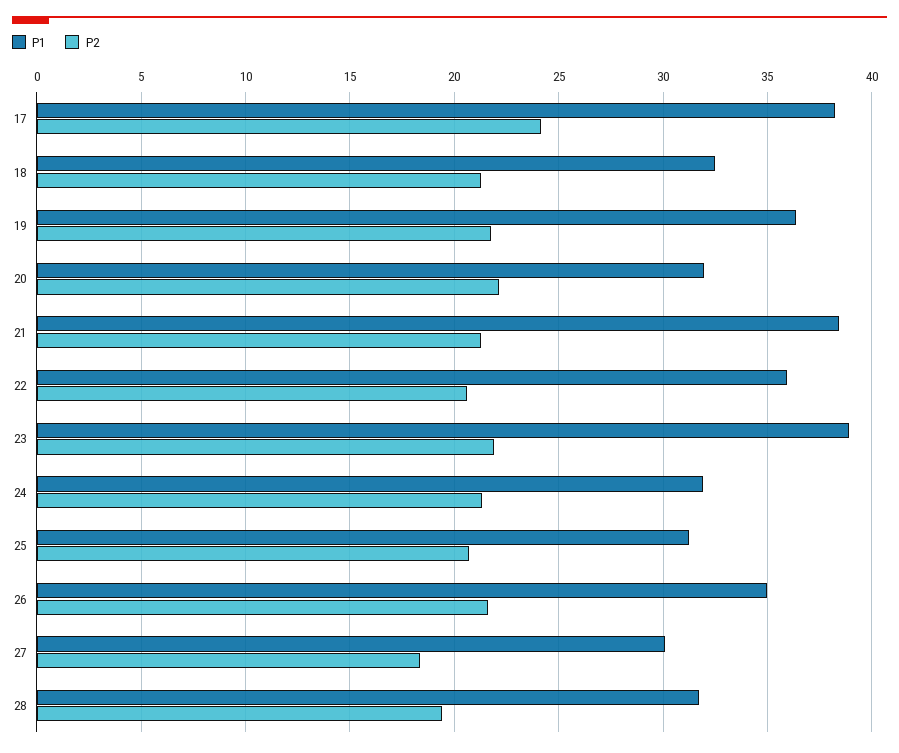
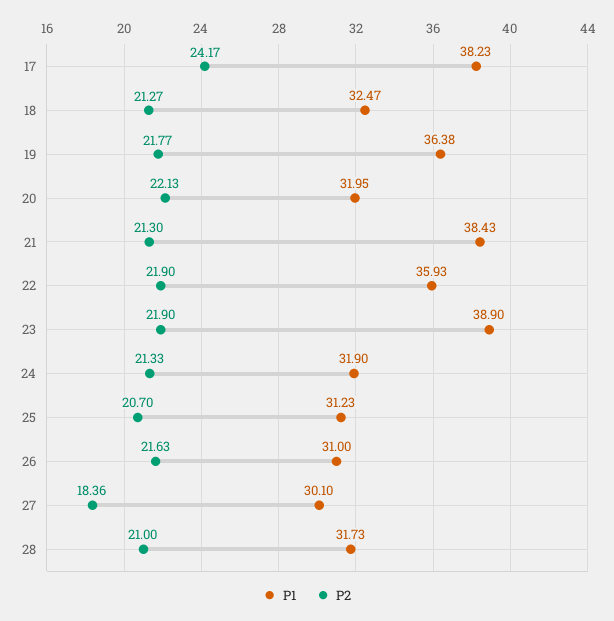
P2, 22: 20.5 -> 21.9
P1, 26: 35 -> 31
P2, 28: 19.5 -> 21

